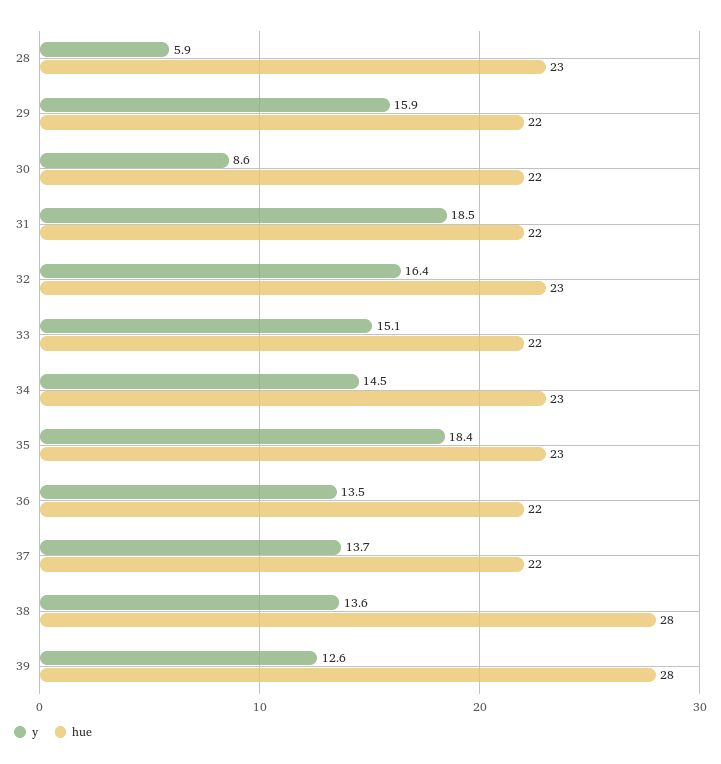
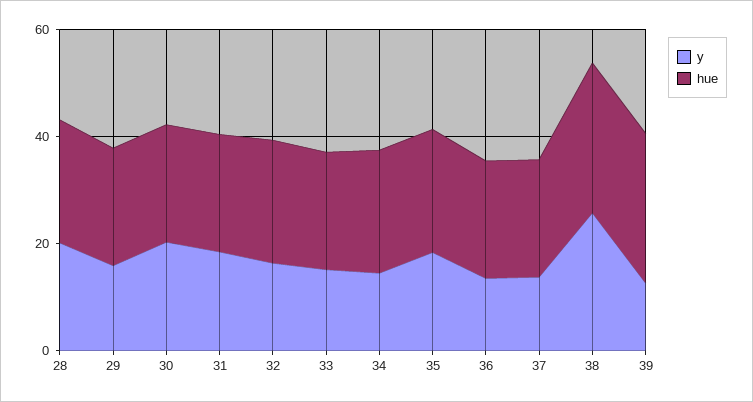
y, 28: 5.9 -> 20
y, 30: 8.6 -> 20
y, 38: 13.6 -> 25

